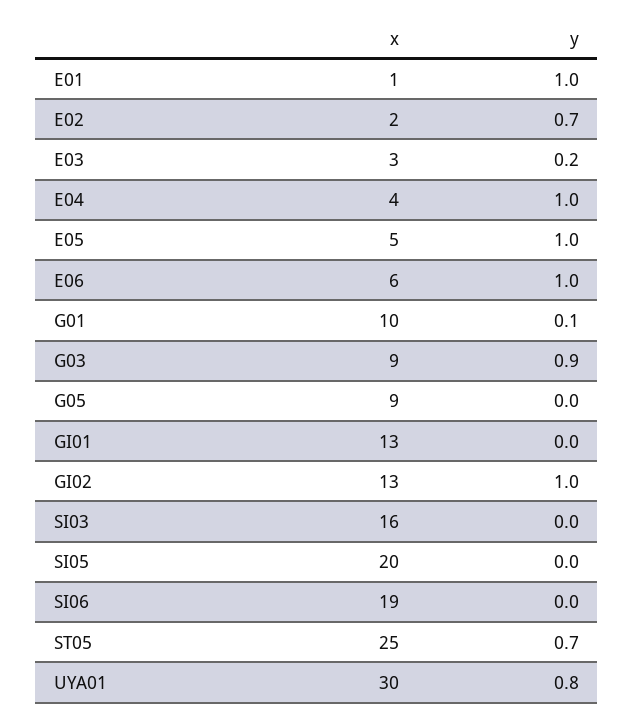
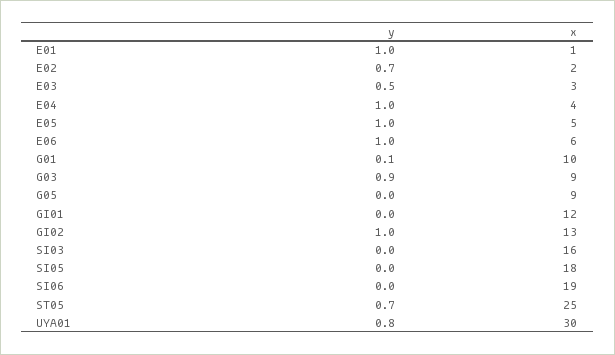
y, E03: 0.2 -> 0.5
x, GI01: 13 -> 12
x, SI05: 20 -> 18

